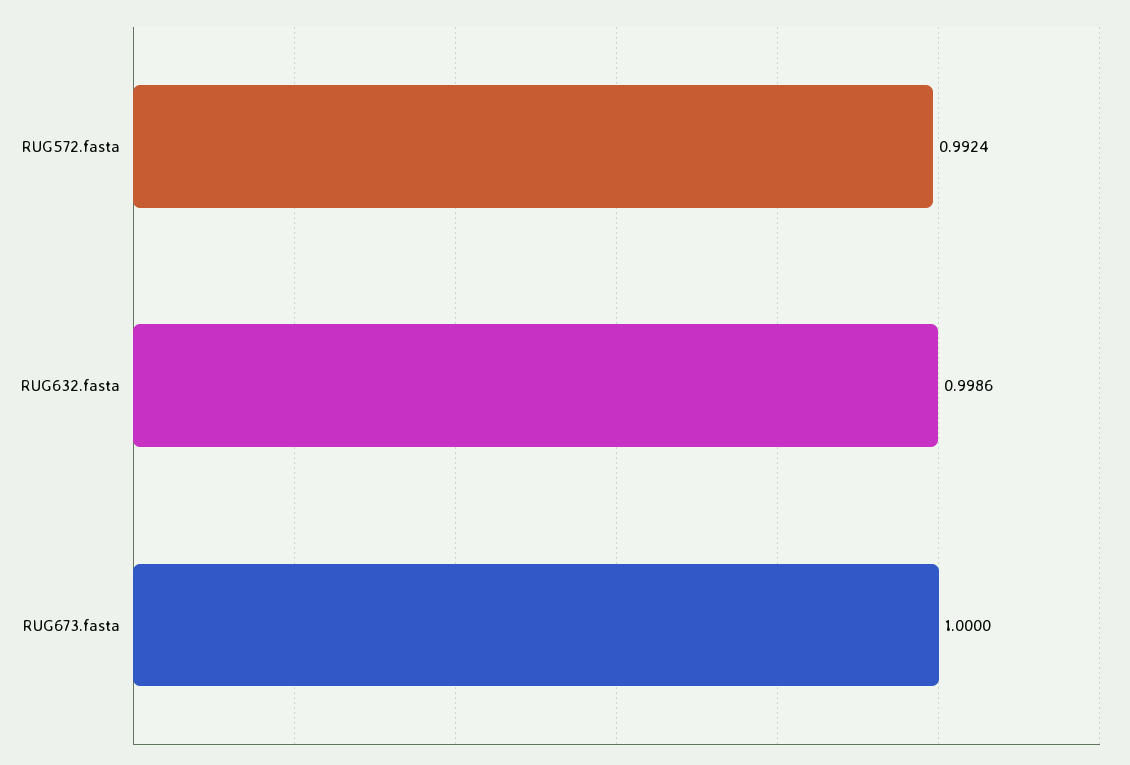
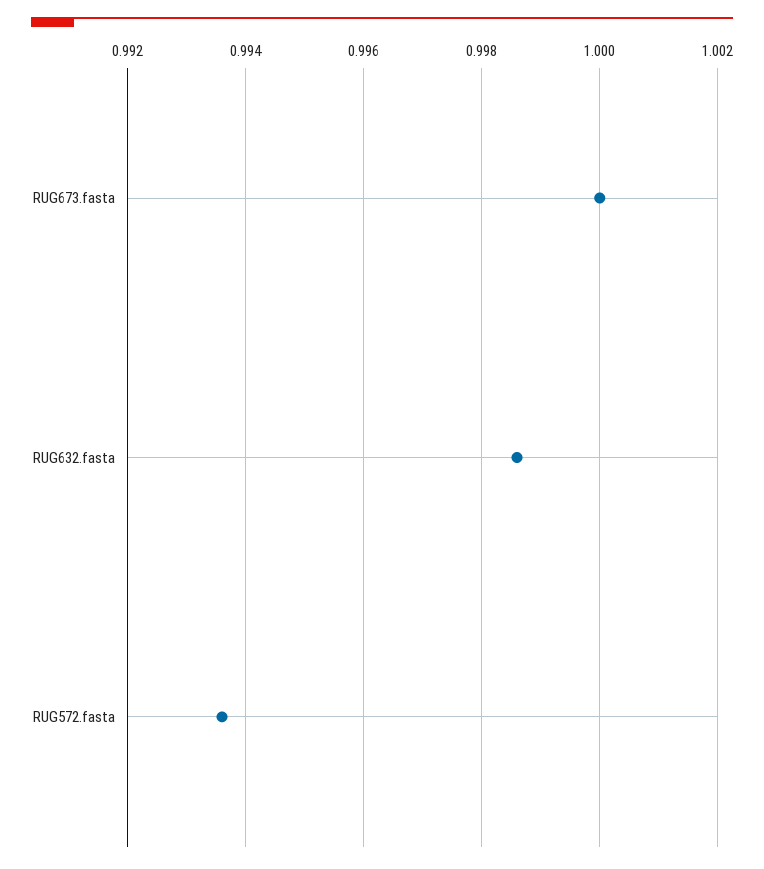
RUG572.fasta: 0.9924 -> 0.9935

